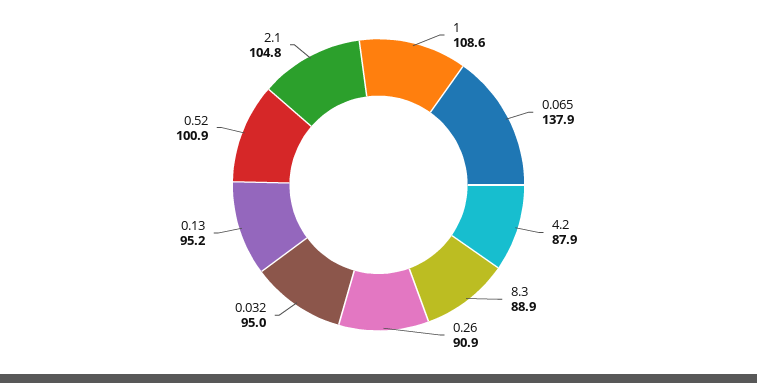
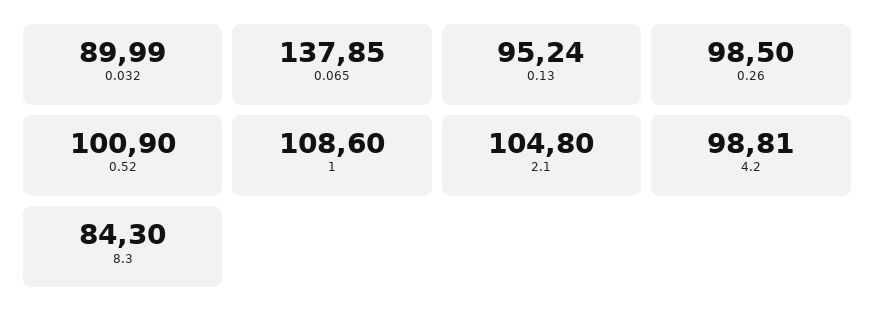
4.2: 87.9 -> 98.81
8.3: 88.9 -> 84.3
0.26: 90.9 -> 98.5
0.032: 95 -> 89.99

